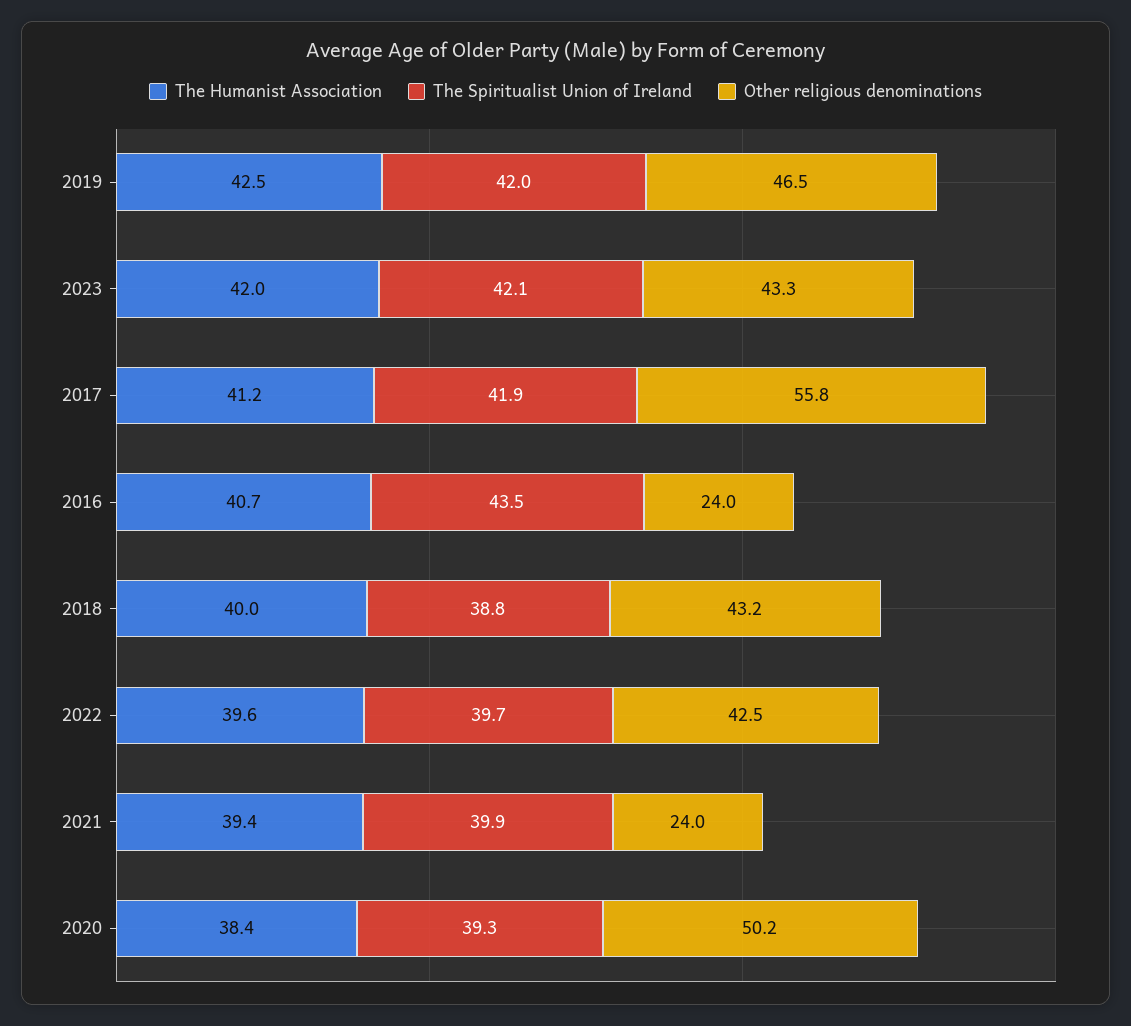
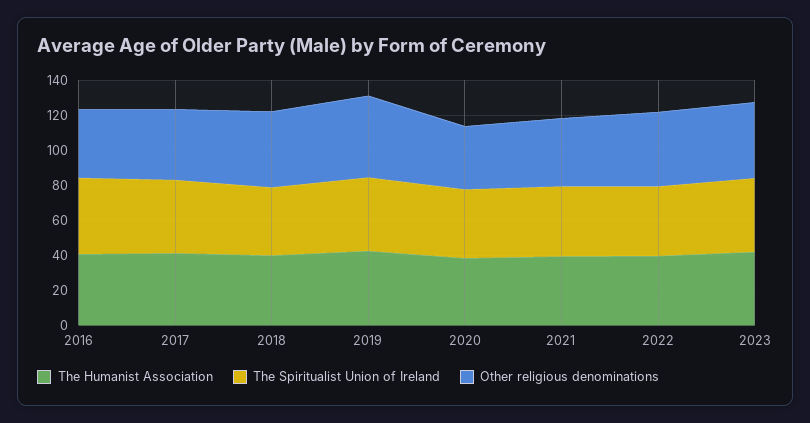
Other religious denominations, 2017: 55.8 -> 40
Other religious denominations, 2016: 24 -> 40
Other religious denominations, 2021: 24 -> 40
Other religious denominations, 2020: 50.2 -> 35

